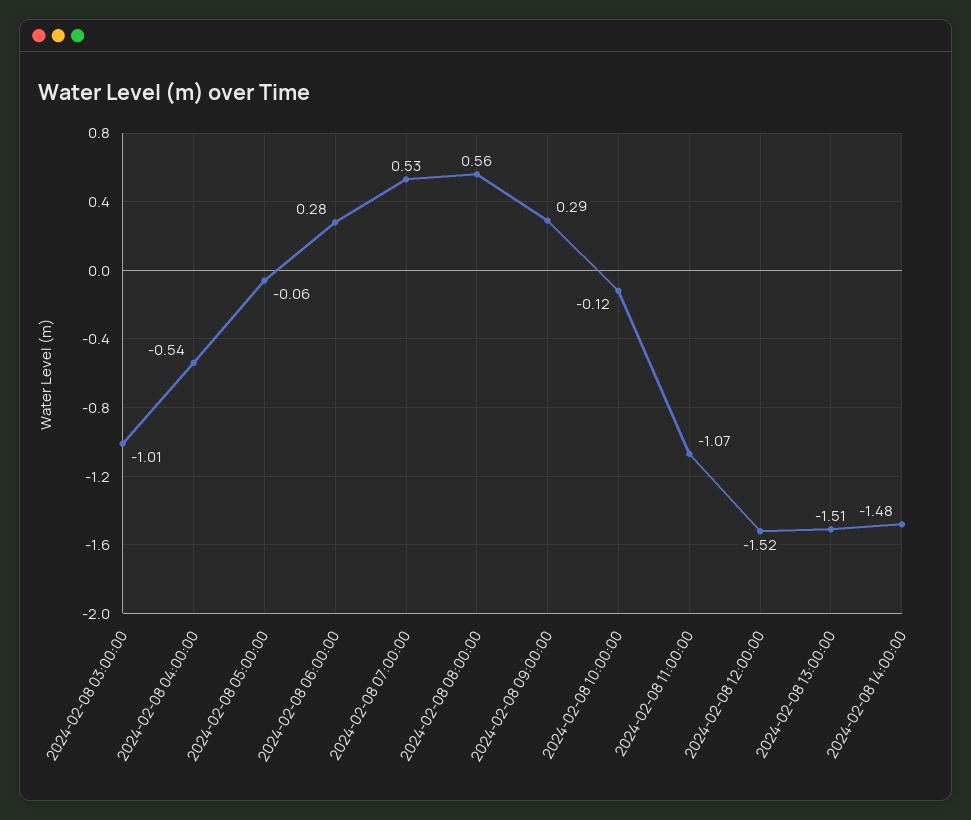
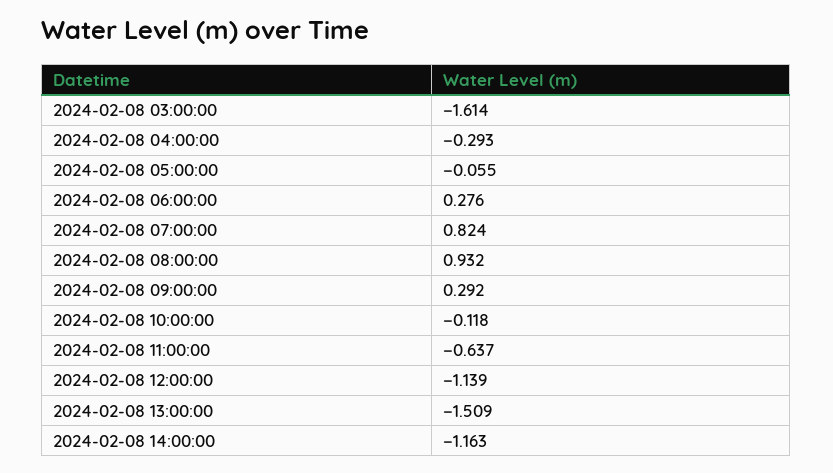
2024-02-08 03:00:00: -1.01 -> -1.614
2024-02-08 04:00:00: -0.54 -> -0.293
2024-02-08 07:00:00: 0.53 -> 0.824
2024-02-08 08:00:00: 0.56 -> 0.932
2024-02-08 11:00:00: -1.07 -> -0.637
2024-02-08 12:00:00: -1.52 -> -1.139
2024-02-08 14:00:00: -1.48 -> -1.163

